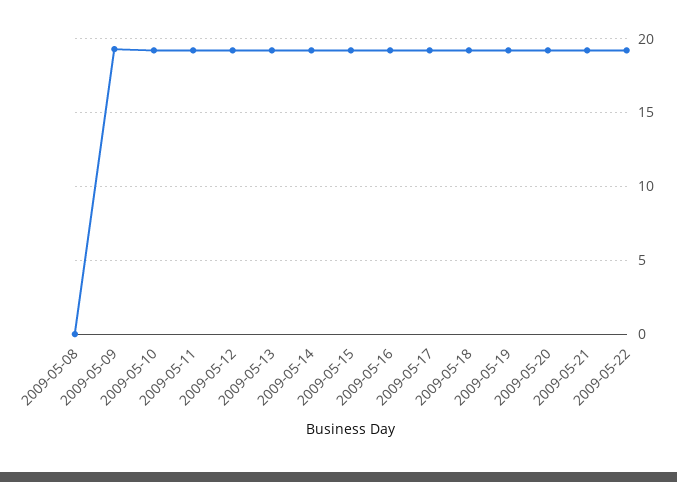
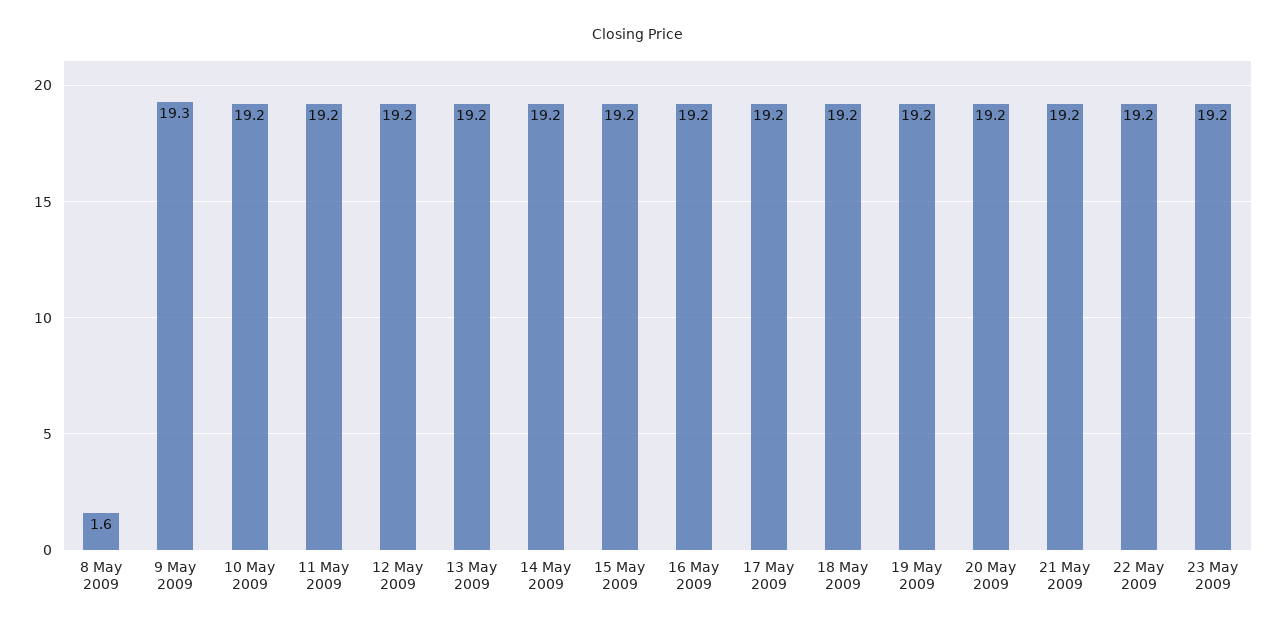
2009-05-08: 0 -> 1.6
23 May 2009: none -> 19.2

